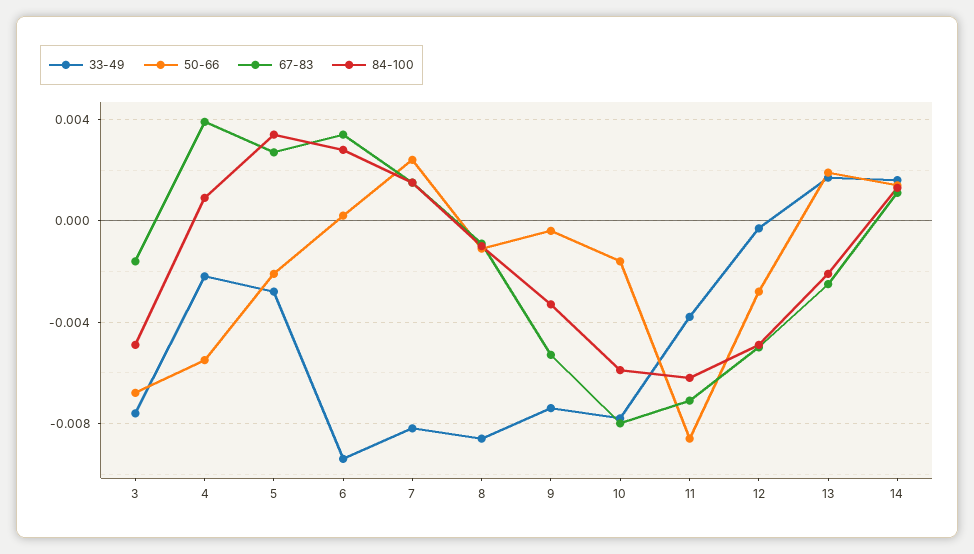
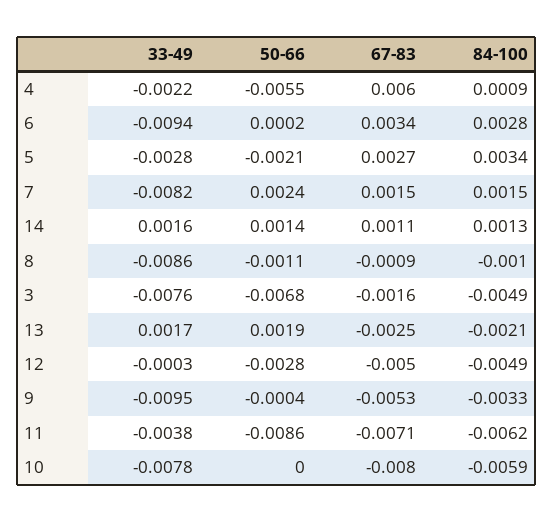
67-83, 4: 0.004 -> 0.006
33-49, 9: -0.0075 -> -0.0095
50-66, 10: -0.0015 -> 0

